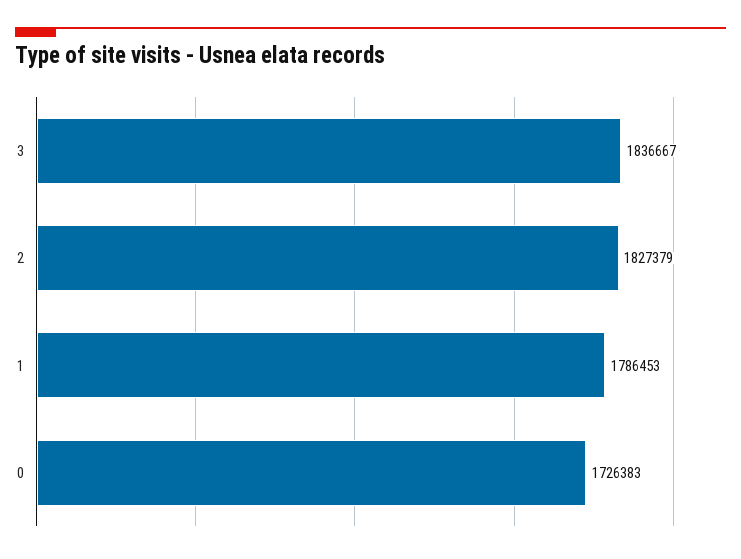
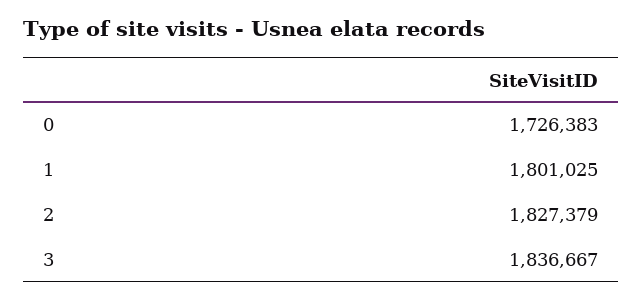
1: 1786453 -> 1801025

